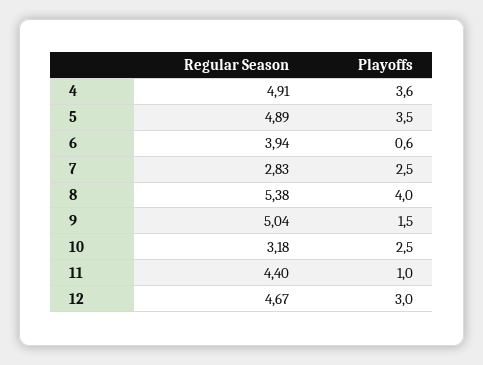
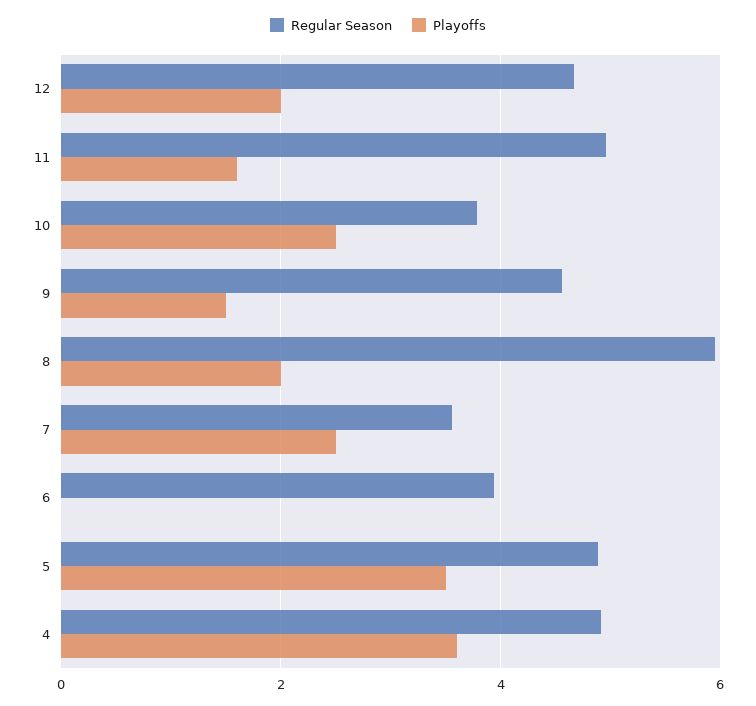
Playoffs, 6: 0.6 -> 0
Regular Season, 7: 2.83 -> 3.6
Regular Season, 8: 5.38 -> 6
Playoffs, 8: 4 -> 2
Regular Season, 9: 5.04 -> 4.6
Regular Season, 10: 3.18 -> 3.8
Regular Season, 11: 4.4 -> 5
Playoffs, 11: 1 -> 1.6
Playoffs, 12: 3 -> 2

